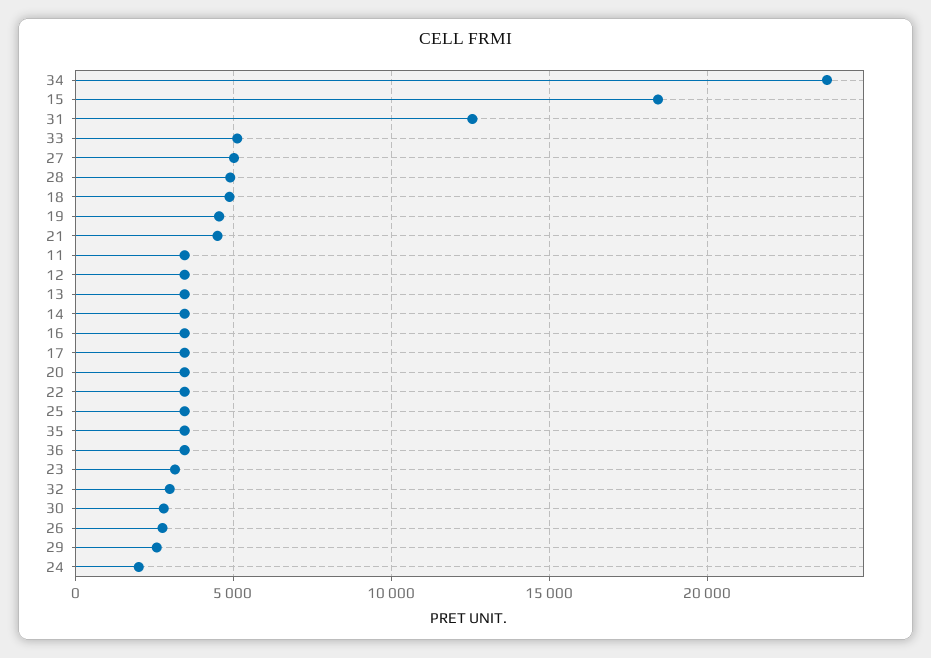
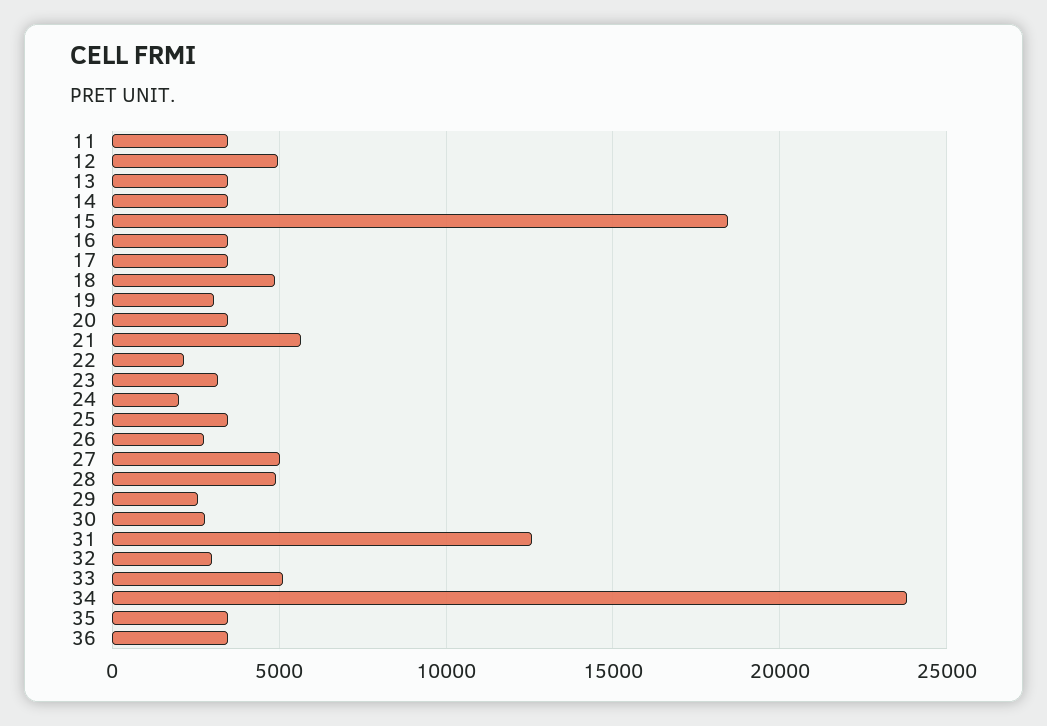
19: 4500 -> 3000
21: 4500 -> 5500
12: 3500 -> 5000
22: 3500 -> 2000

